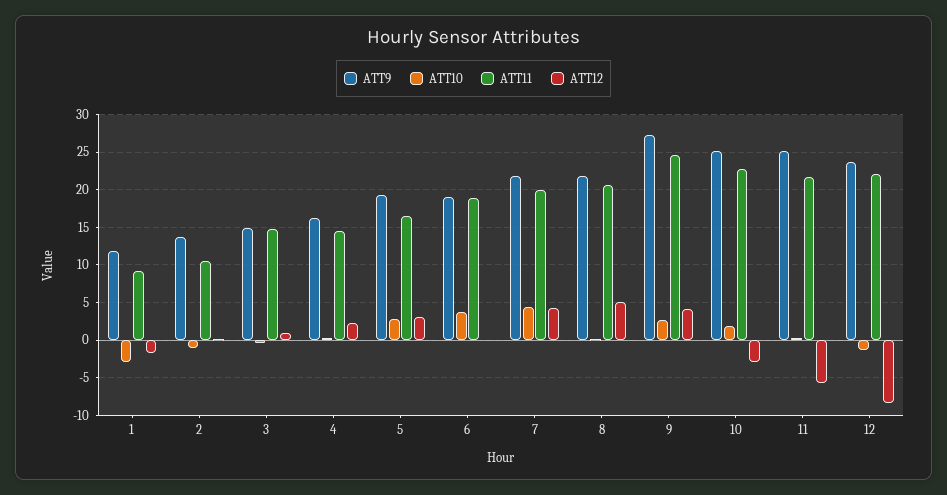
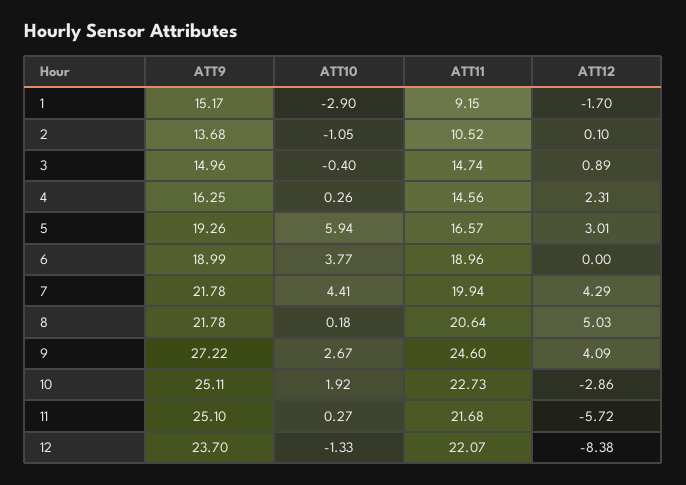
ATT9, 1: 12 -> 15.17
ATT10, 5: 3 -> 5.94

